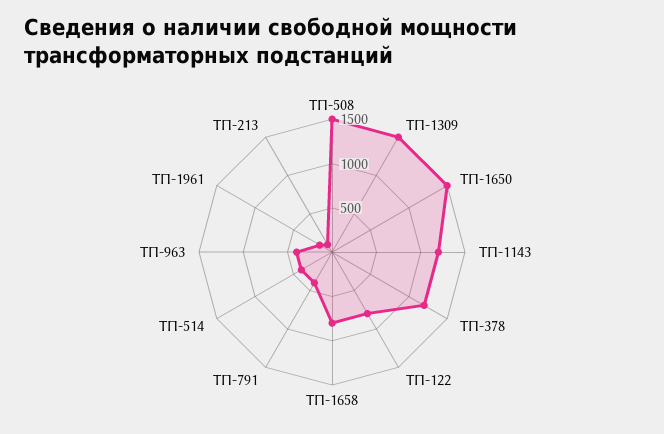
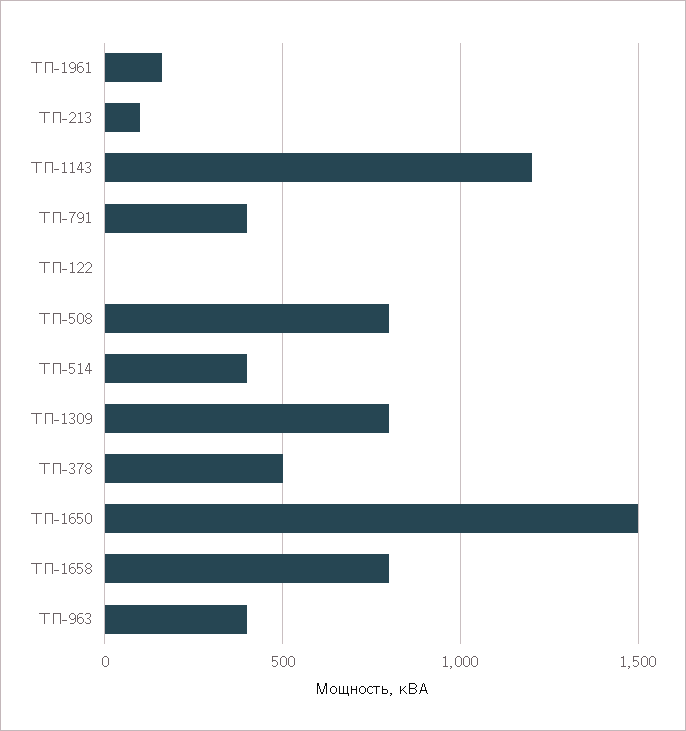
ТП-508: 1500 -> 800
ТП-1309: 1500 -> 800
ТП-378: 1200 -> 500
ТП-122: 800 -> 0

